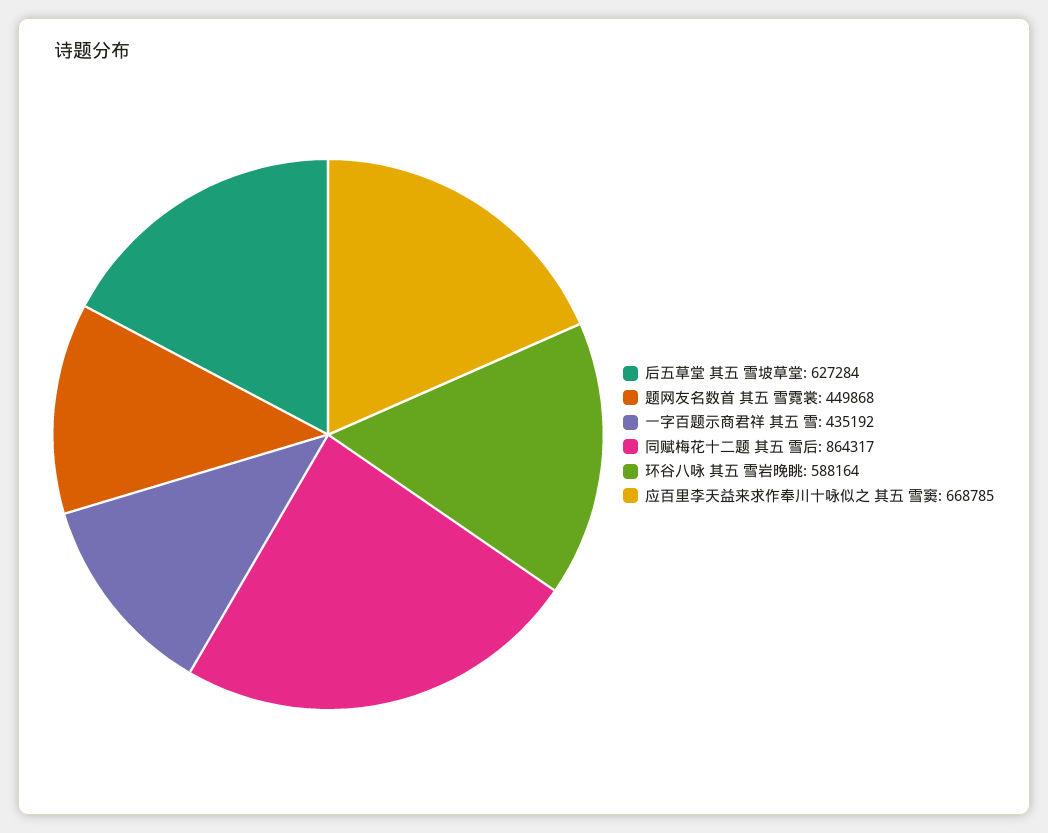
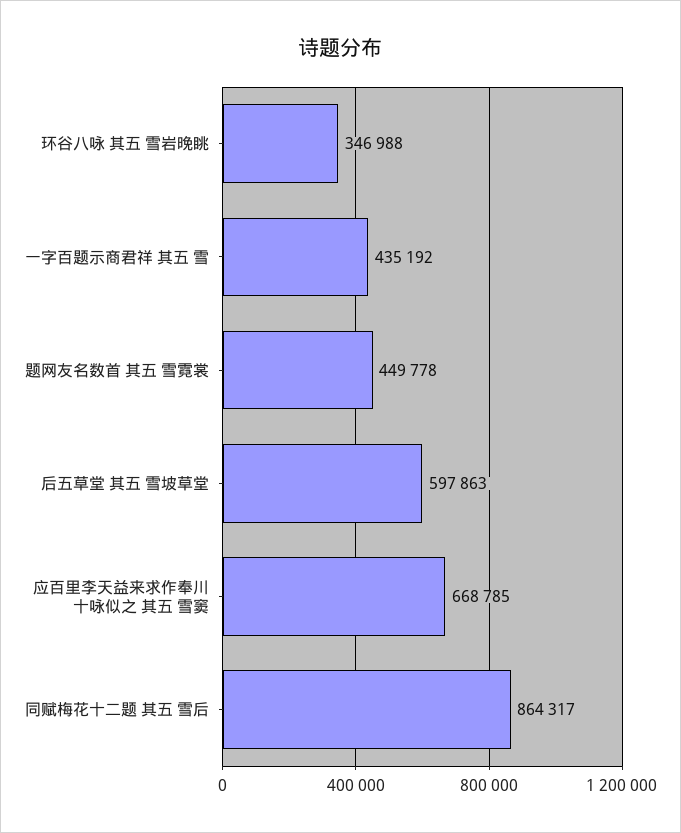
后五草堂 其五 雪坡草堂: 627284 -> 597863
题网友名数首 其五 雪霓裳: 449868 -> 449778
环谷八咏 其五 雪岩晚眺: 588164 -> 346988

